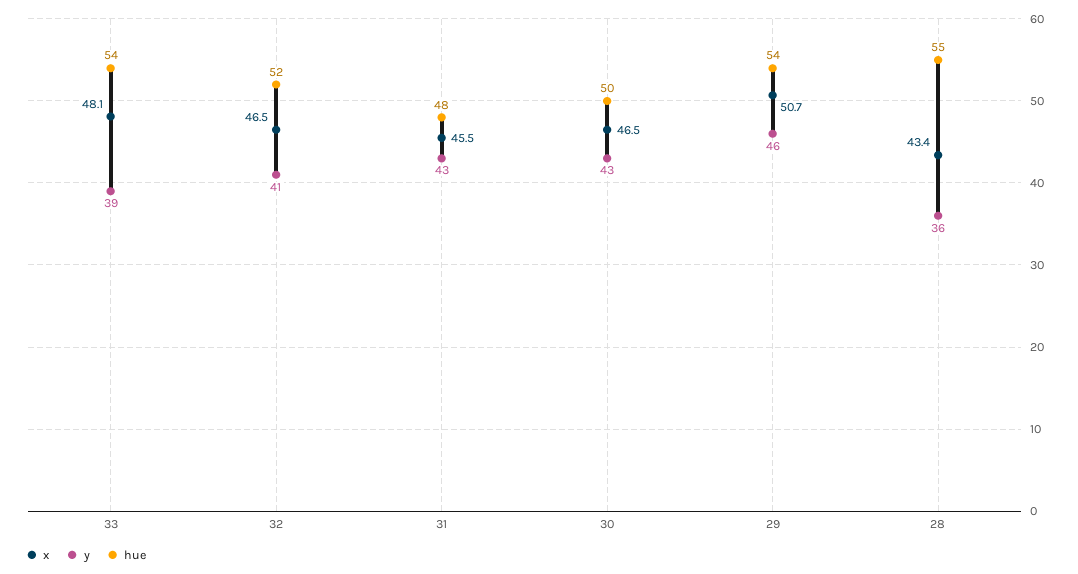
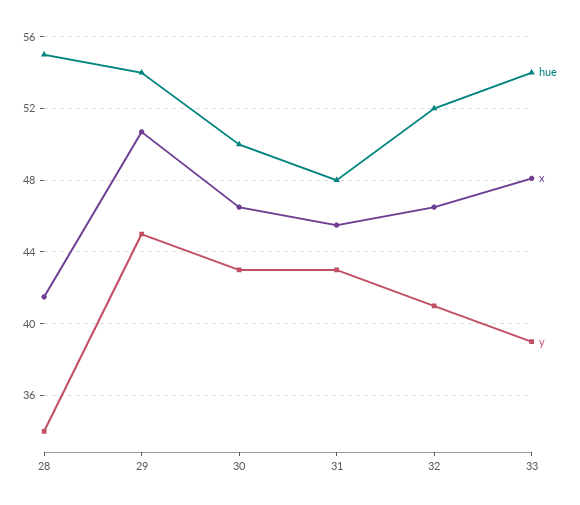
y, 29: 46 -> 45
x, 28: 43.4 -> 41.5
y, 28: 36 -> 34

